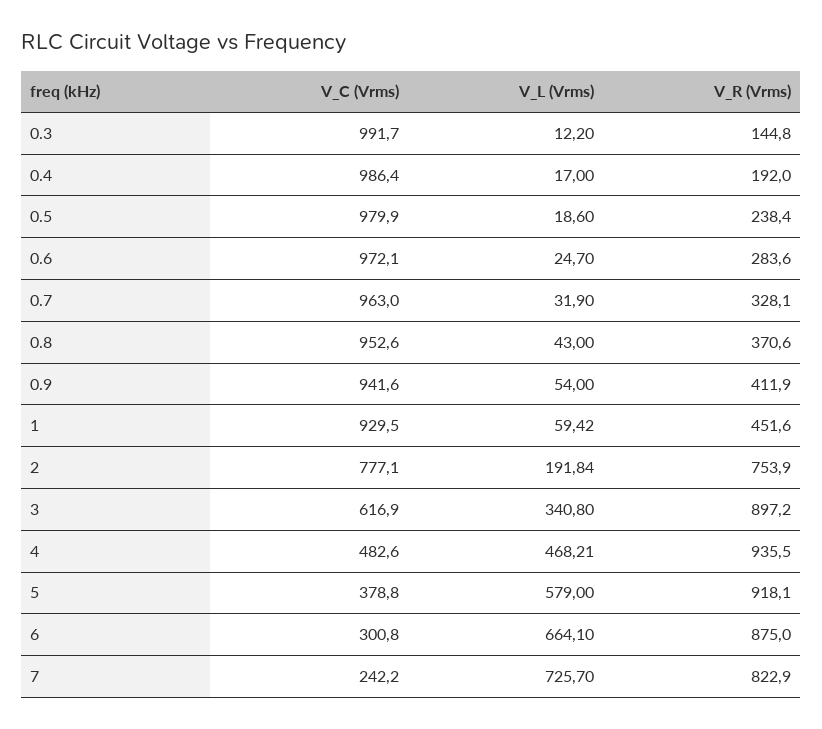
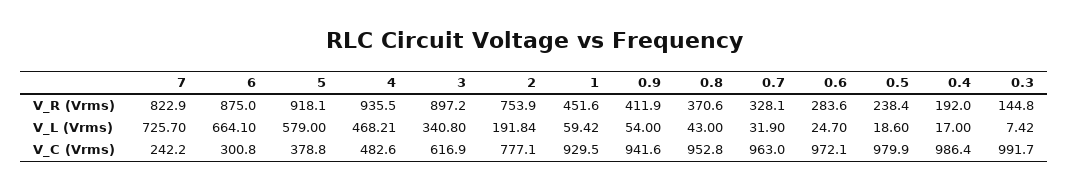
V_L (Vrms), 0.3: 12.2 -> 7.42
V_C (Vrms), 0.8: 952.6 -> 952.8

